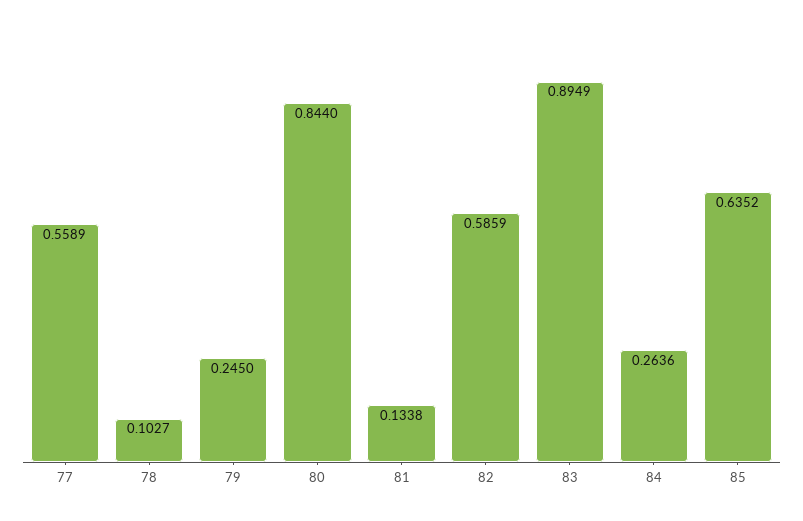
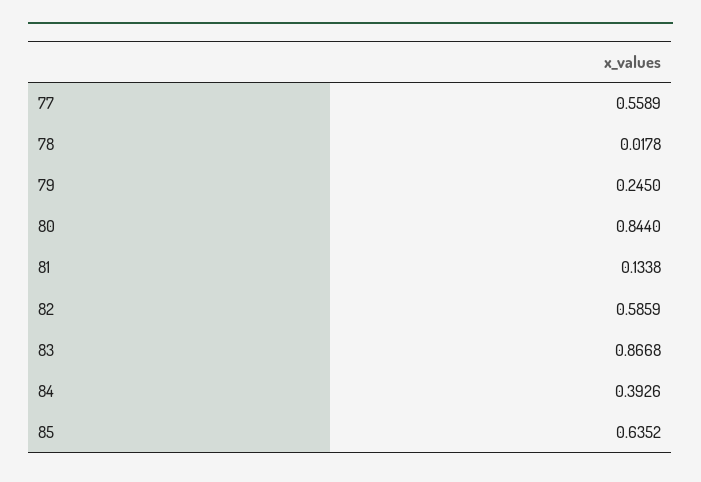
78: 0.1027 -> 0.0178
83: 0.8949 -> 0.8668
84: 0.2636 -> 0.3926

